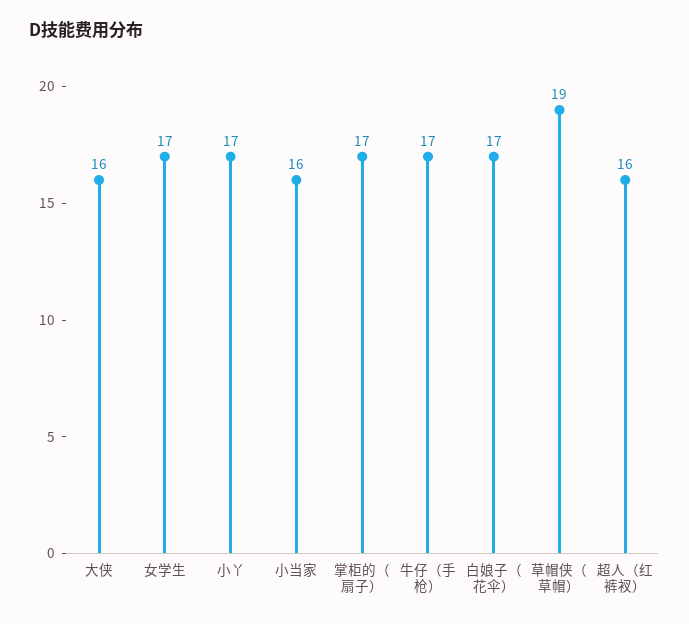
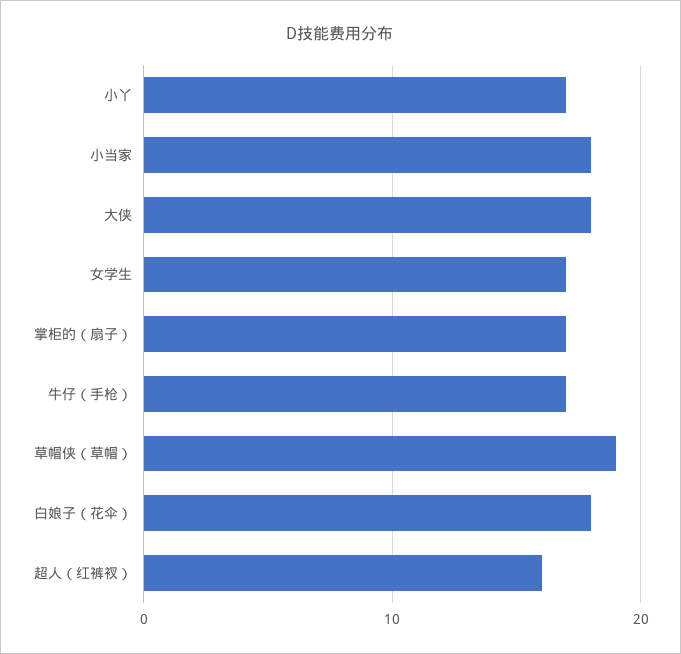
大侠: 16 -> 18
小当家: 16 -> 18
白娘子（花伞）: 17 -> 18

